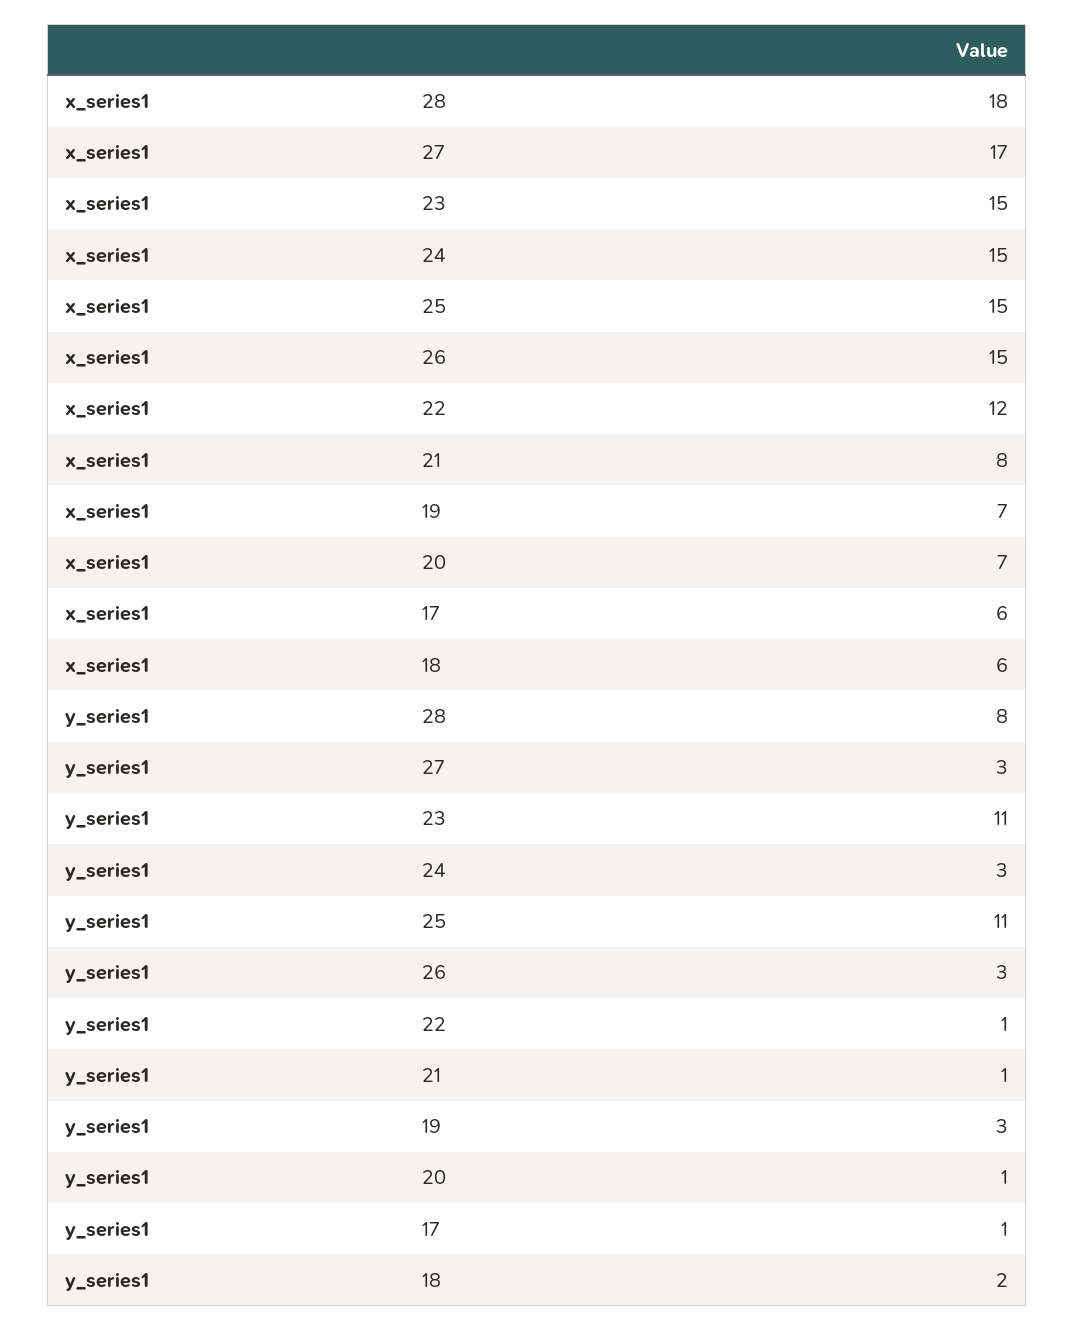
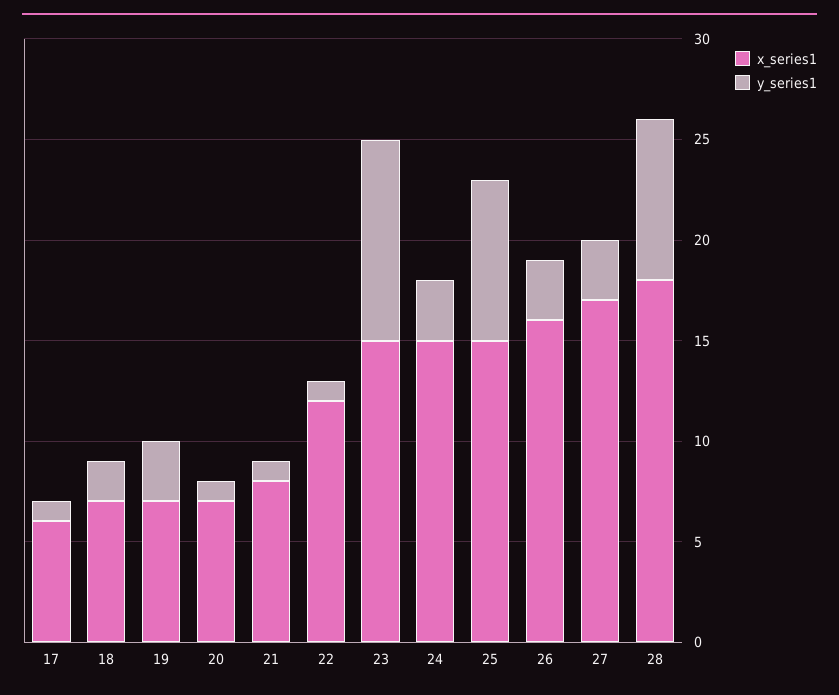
x_series1, 26: 15 -> 16
x_series1, 18: 6 -> 7
y_series1, 23: 11 -> 10
y_series1, 25: 11 -> 8

